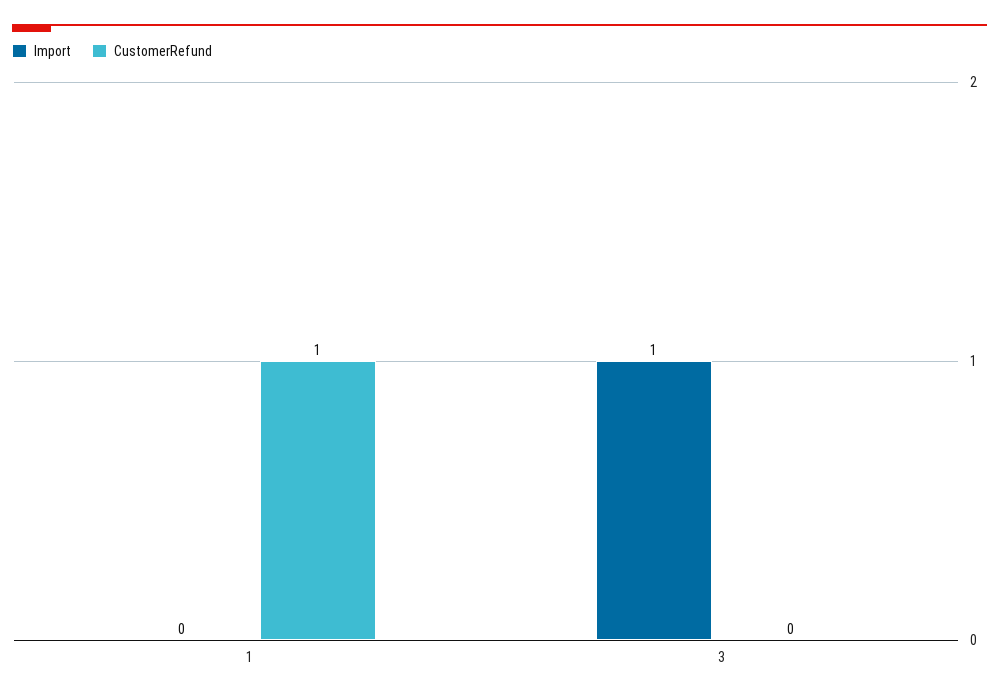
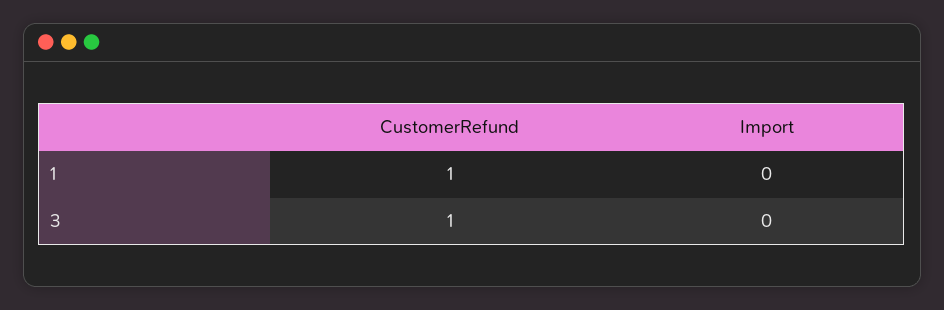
Import, 3: 1 -> 0
CustomerRefund, 3: 0 -> 1

